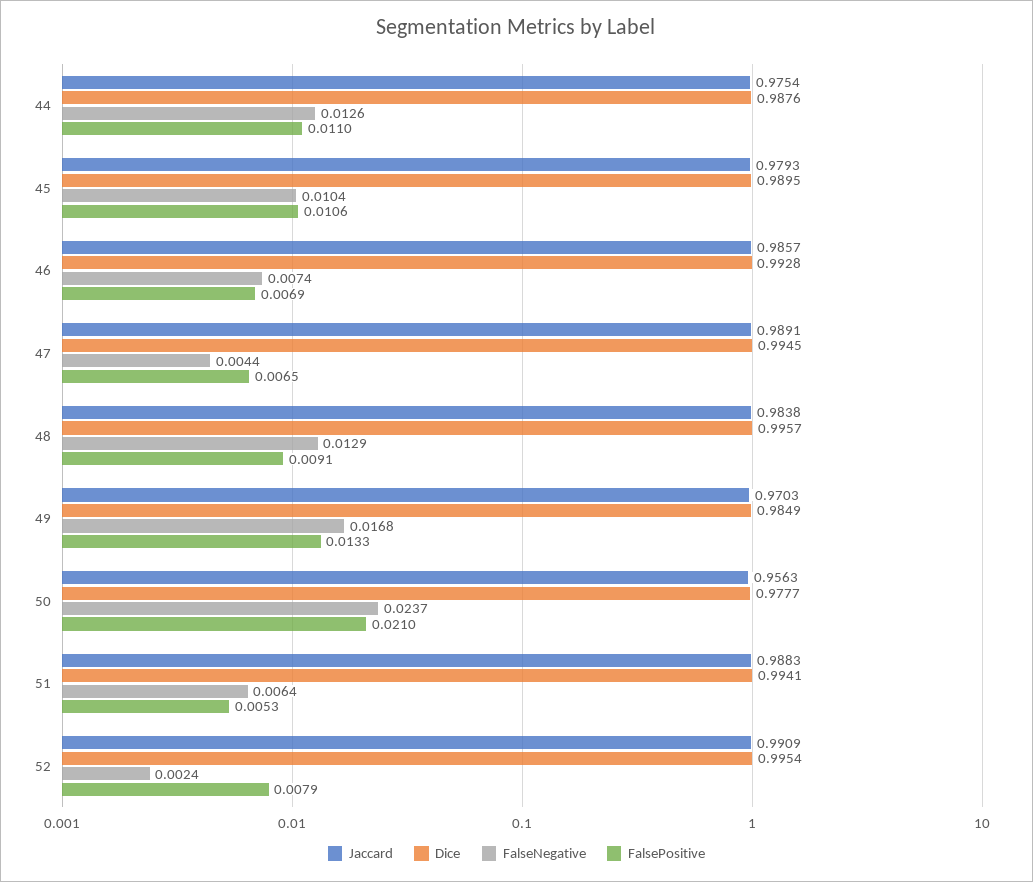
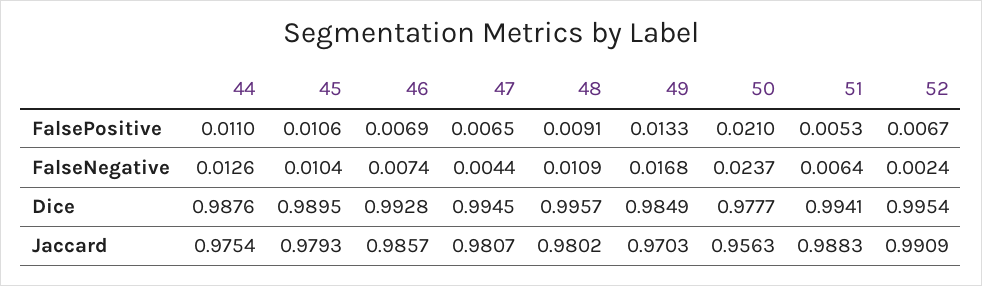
Jaccard, 47: 0.9891 -> 0.9807
Jaccard, 48: 0.9838 -> 0.9802
FalseNegative, 48: 0.0129 -> 0.0109
FalsePositive, 52: 0.0079 -> 0.0067

